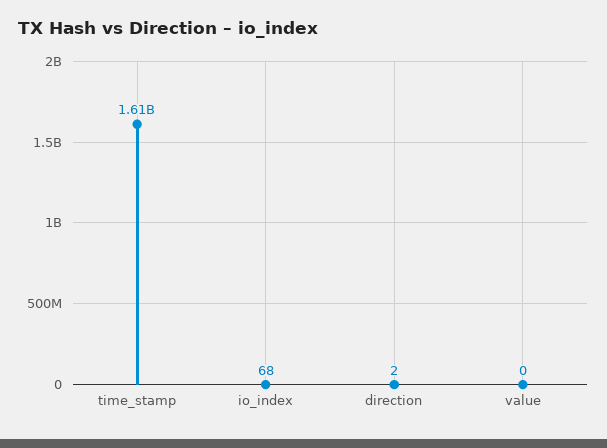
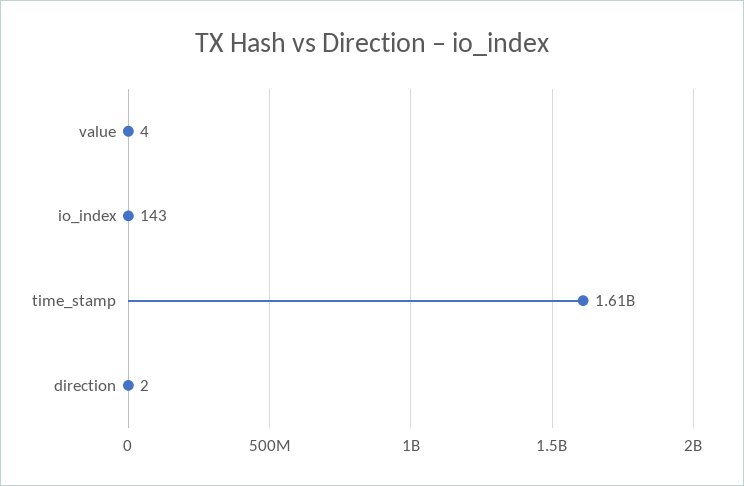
io_index: 68 -> 143
value: 0 -> 4

